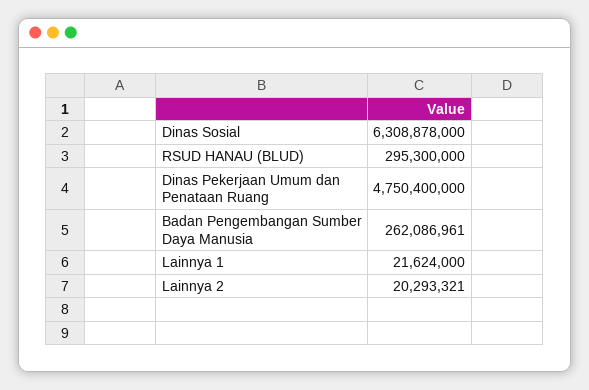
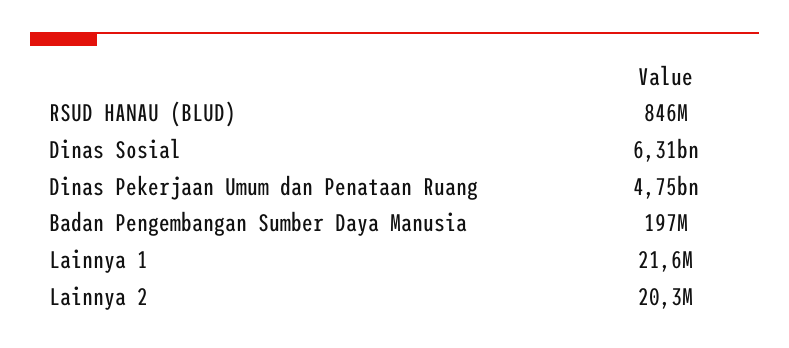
RSUD HANAU (BLUD): 295300000 -> 846000000
Badan Pengembangan Sumber Daya Manusia: 262086961 -> 197000000

